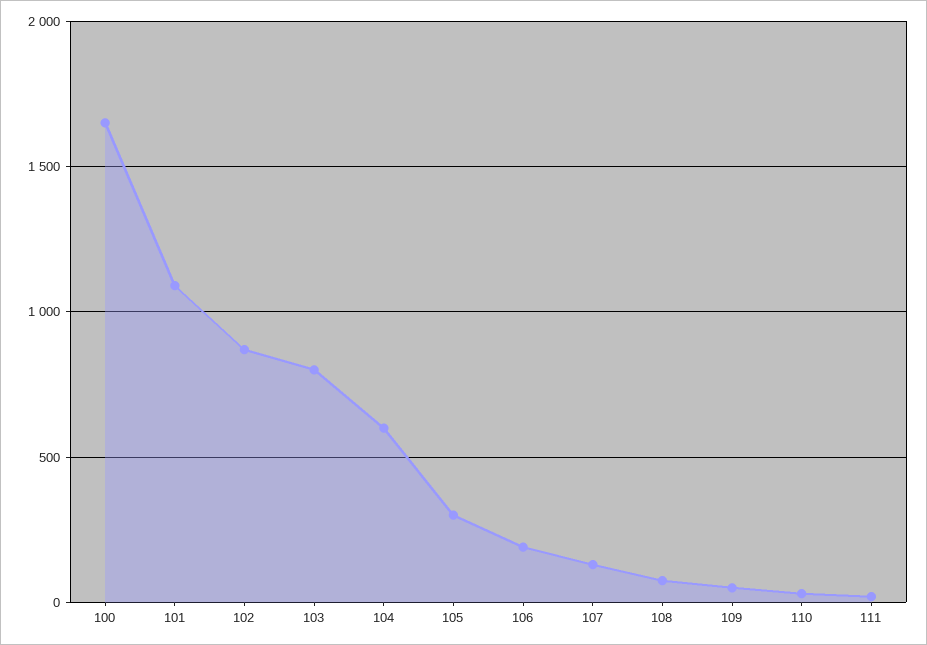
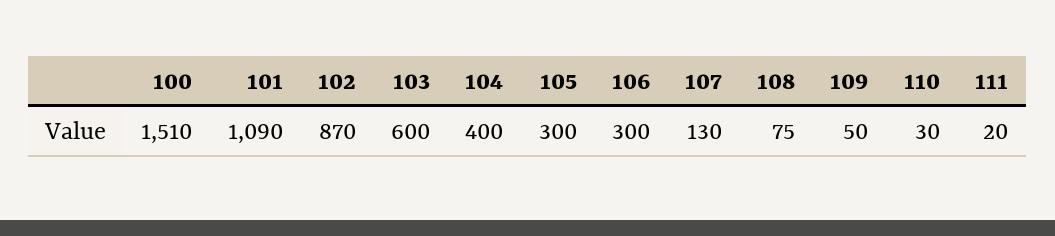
100: 1650 -> 1510
103: 800 -> 600
104: 600 -> 400
106: 200 -> 300

